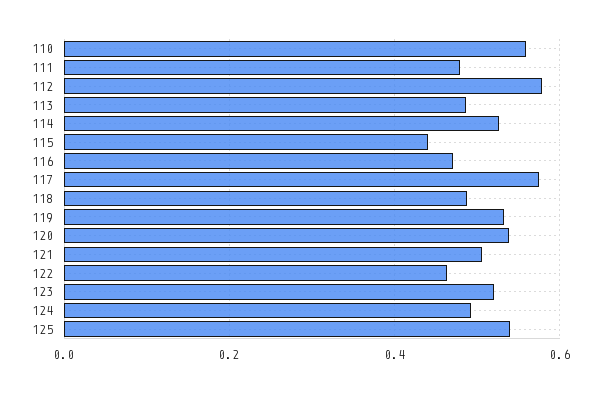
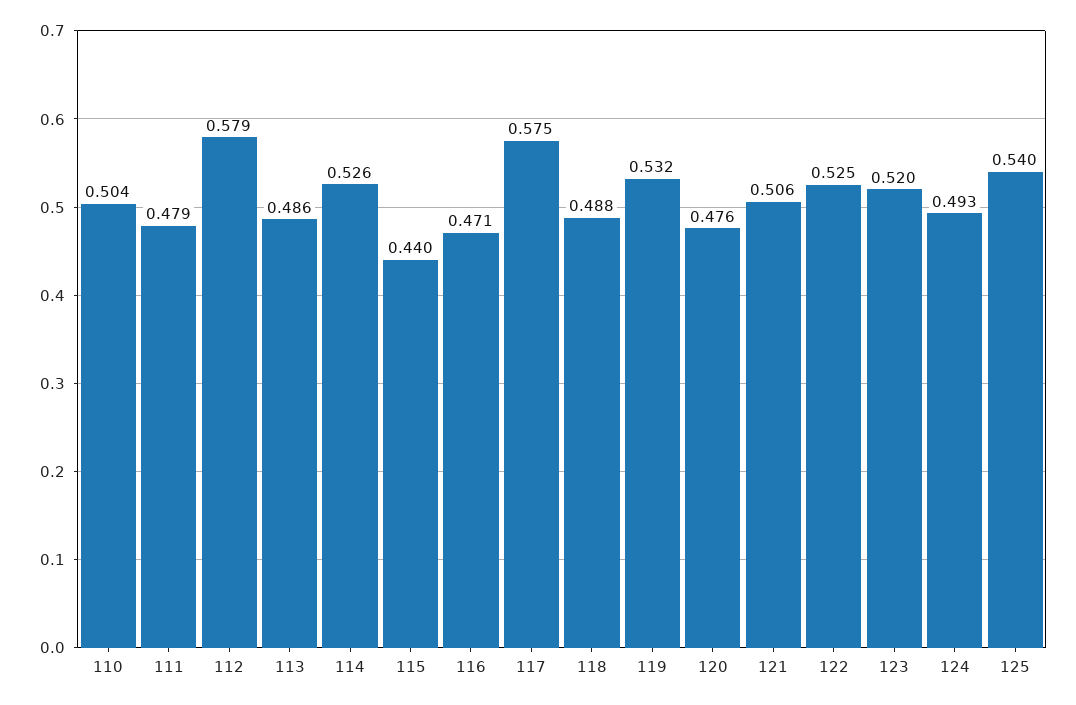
110: 0.56 -> 0.504
120: 0.54 -> 0.476
122: 0.46 -> 0.525

